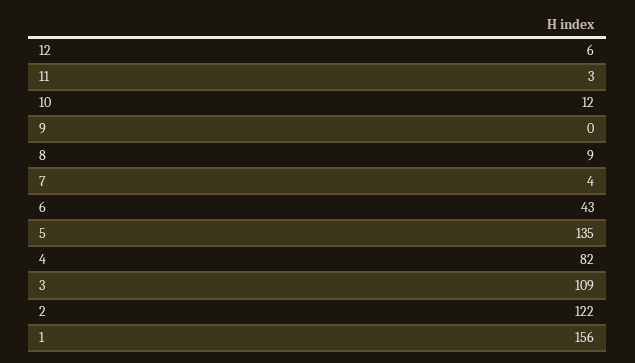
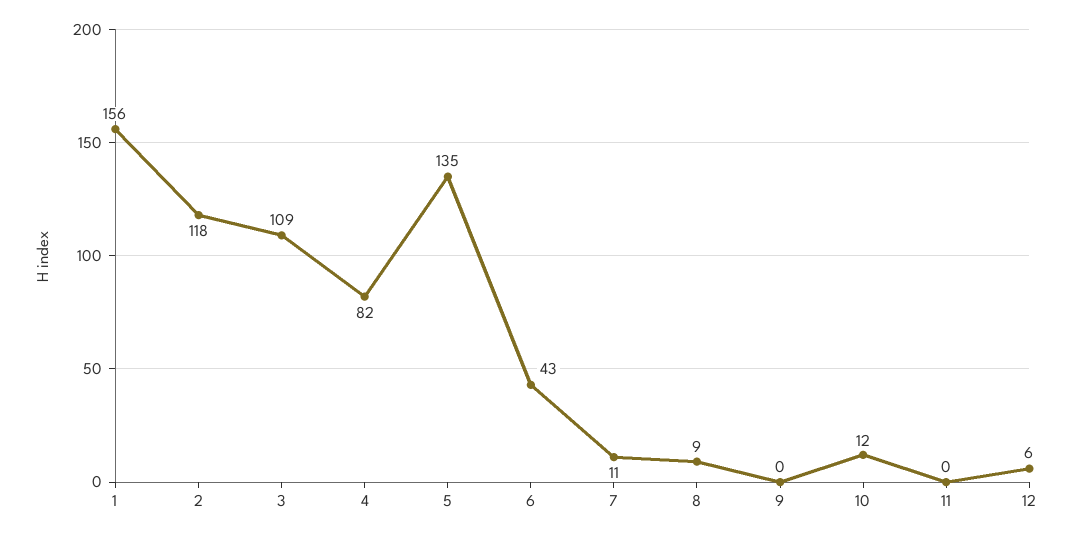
11: 3 -> 0
7: 4 -> 11
2: 122 -> 118

